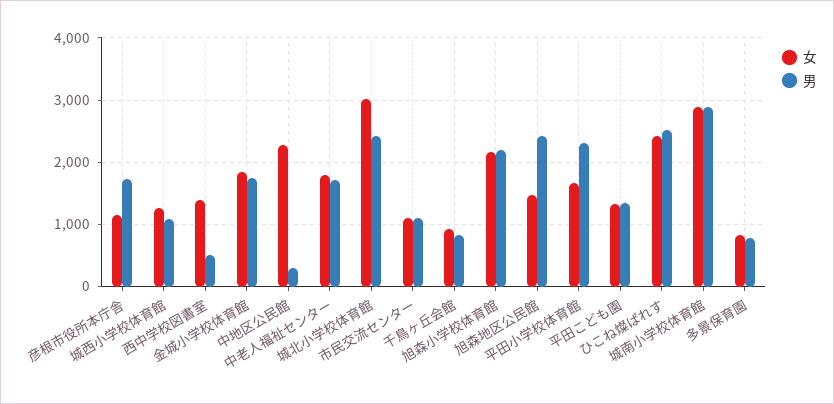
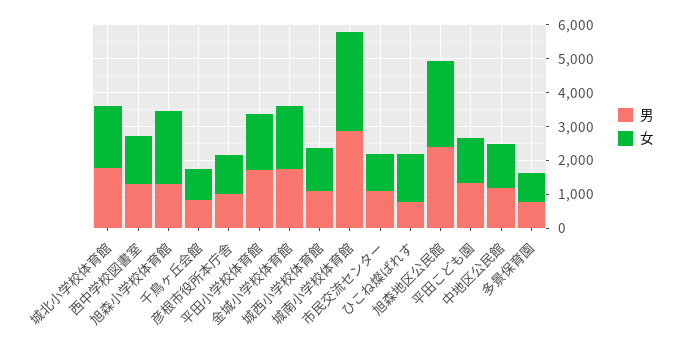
男, 彦根市役所本庁舎: 1700 -> 1000
男, 西中学校図書室: 500 -> 1250
女, 中地区公民館: 2300 -> 1250
男, 中地区公民館: 300 -> 1250
女, 中老人福祉センター: 1800 -> none
男, 中老人福祉センター: 1700 -> none
女, 城北小学校体育館: 3000 -> 1750
男, 城北小学校体育館: 2400 -> 1750
男, 旭森小学校体育館: 2200 -> 1250
女, 旭森地区公民館: 1500 -> 2500
男, 平田小学校体育館: 2300 -> 1750
女, ひこね燦ぱれす: 2400 -> 1500
男, ひこね燦ぱれす: 2500 -> 750

